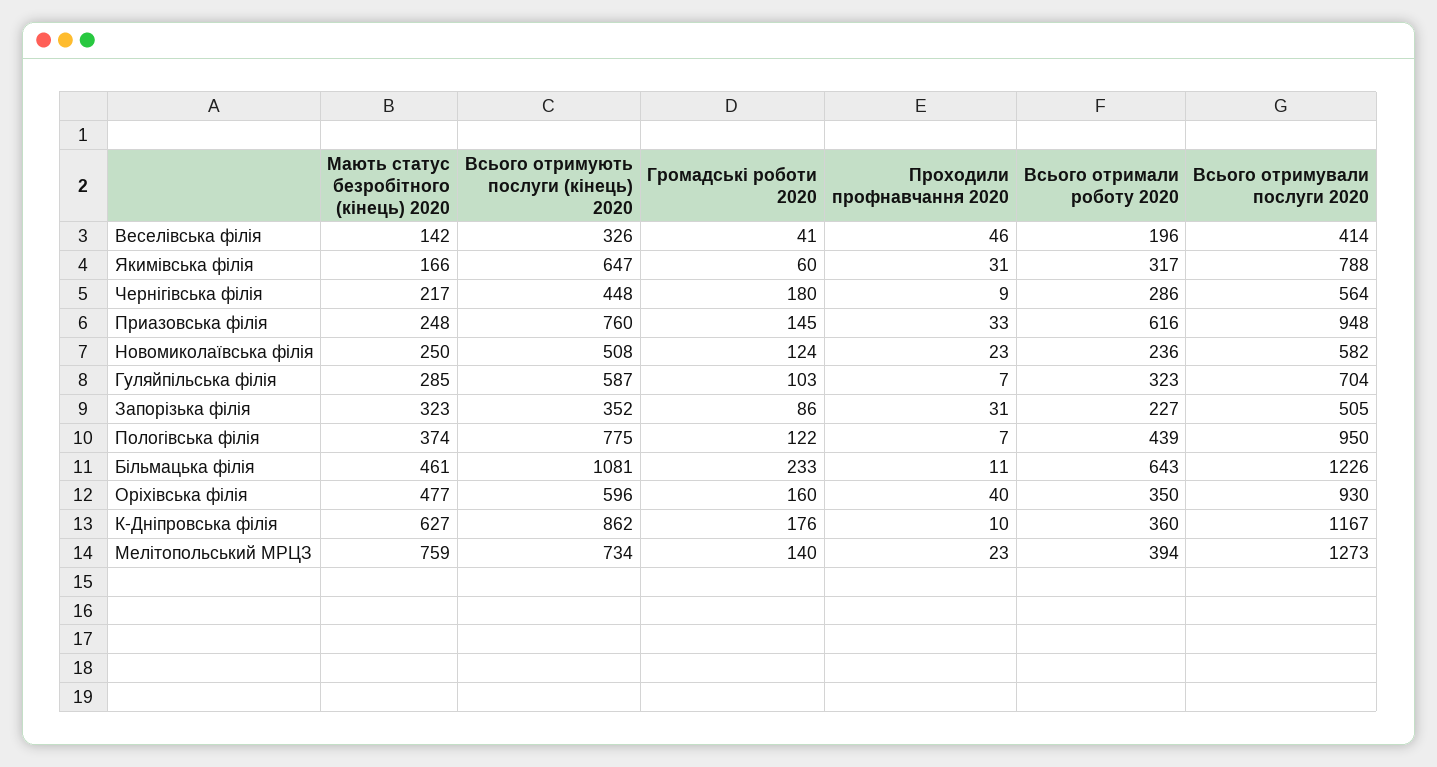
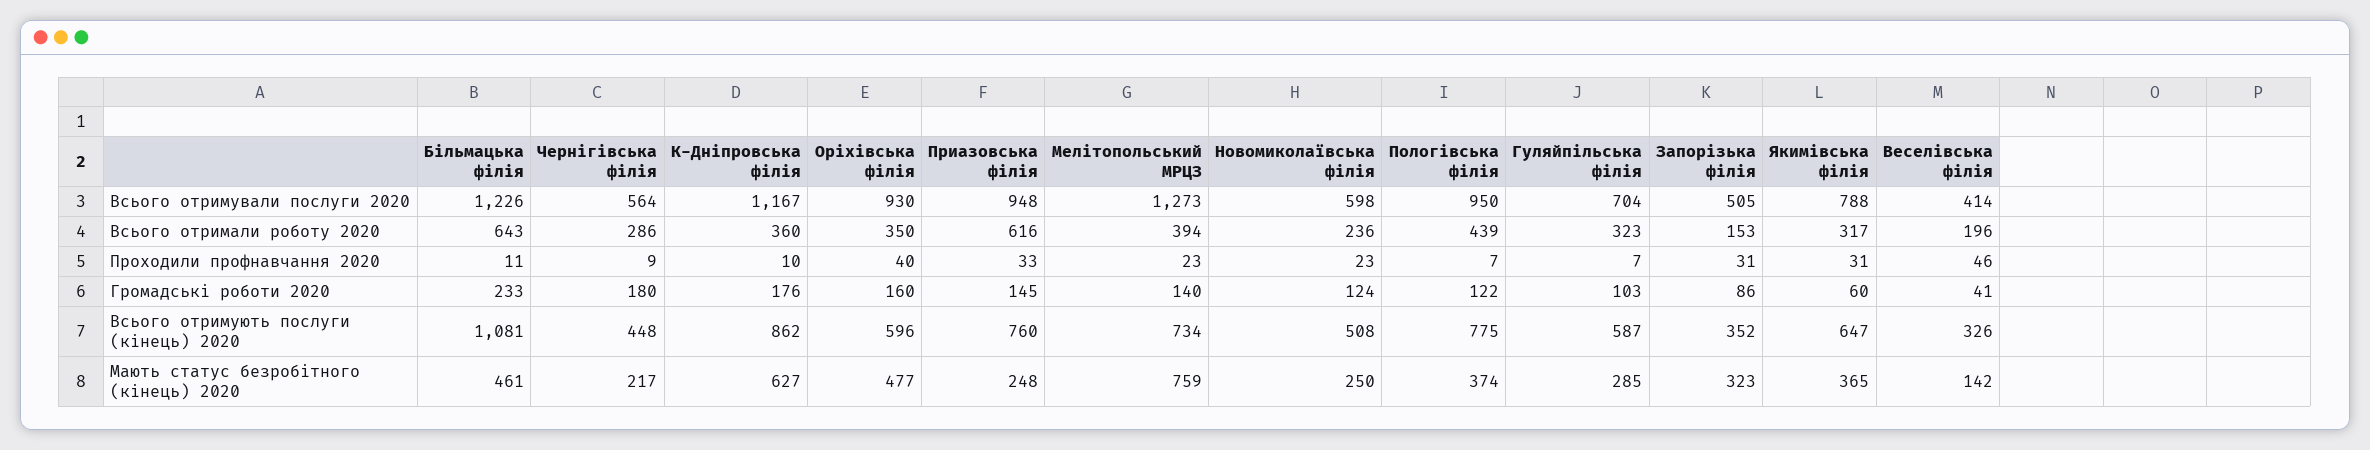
Мають статус безробітного (кінець) 2020, Якимівська філія: 166 -> 365
Всього отримували послуги 2020, Новомиколаївська філія: 582 -> 598
Всього отримали роботу 2020, Запорізька філія: 227 -> 153

